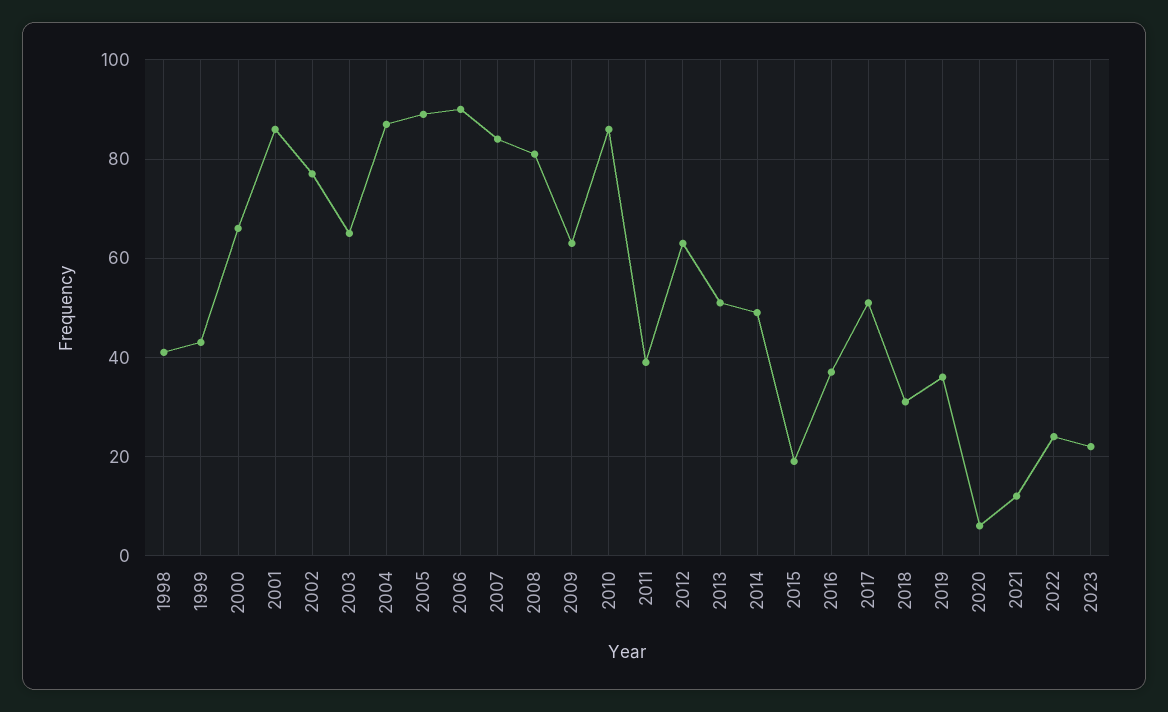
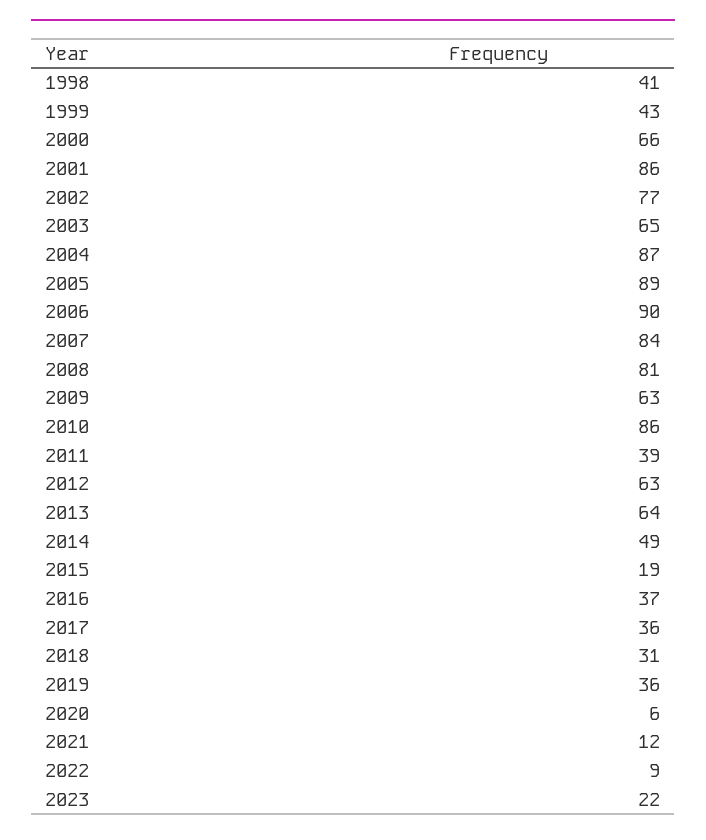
2013: 50 -> 64
2017: 50 -> 36
2022: 25 -> 9

